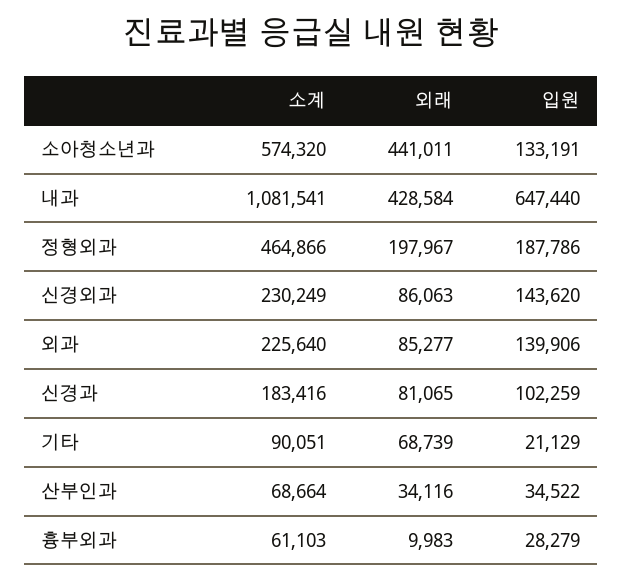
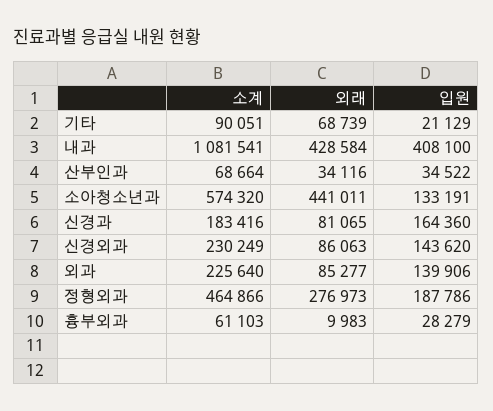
입원, 내과: 647440 -> 408100
외래, 정형외과: 197967 -> 276973
입원, 신경과: 102259 -> 164360

